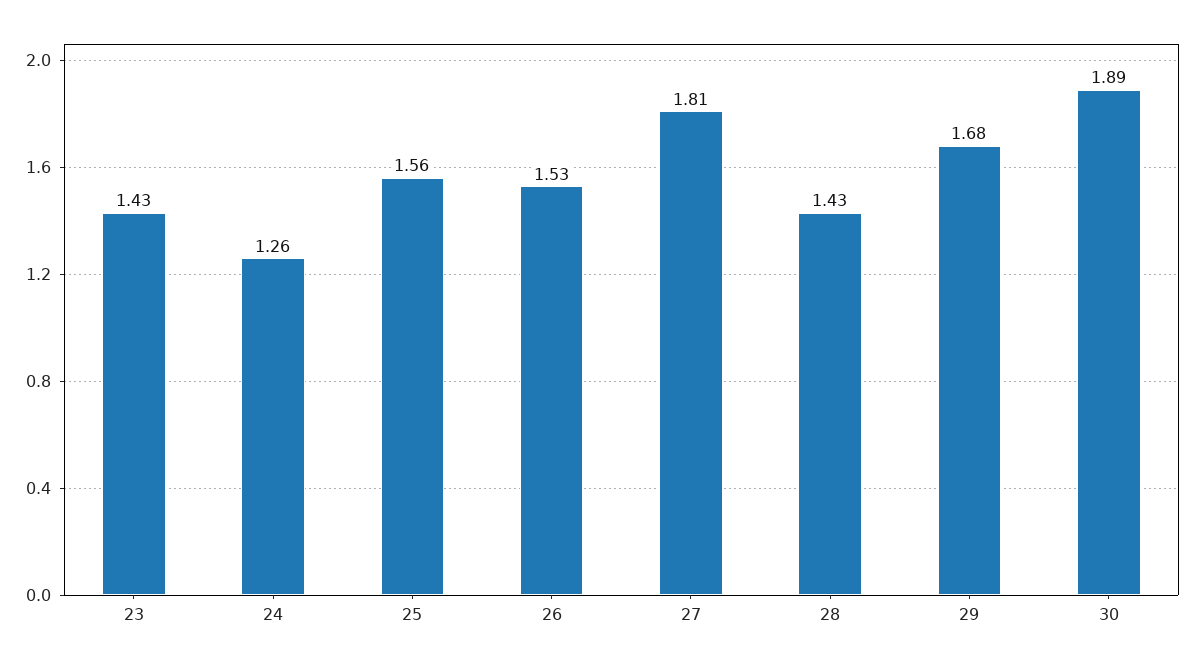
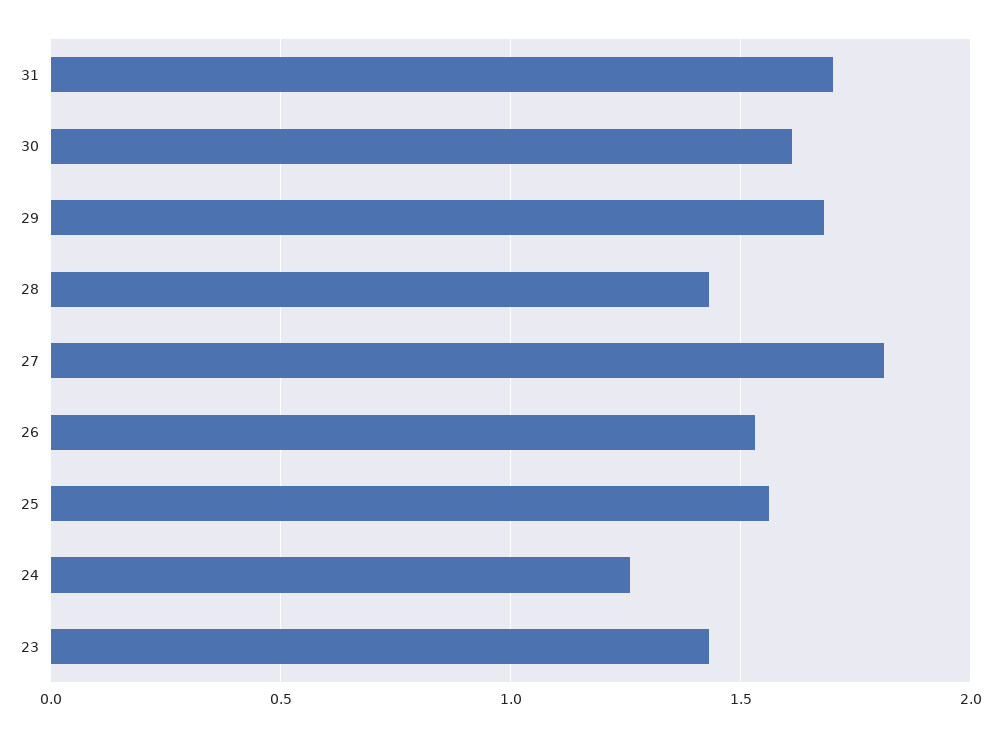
30: 1.89 -> 1.6
31: none -> 1.7

